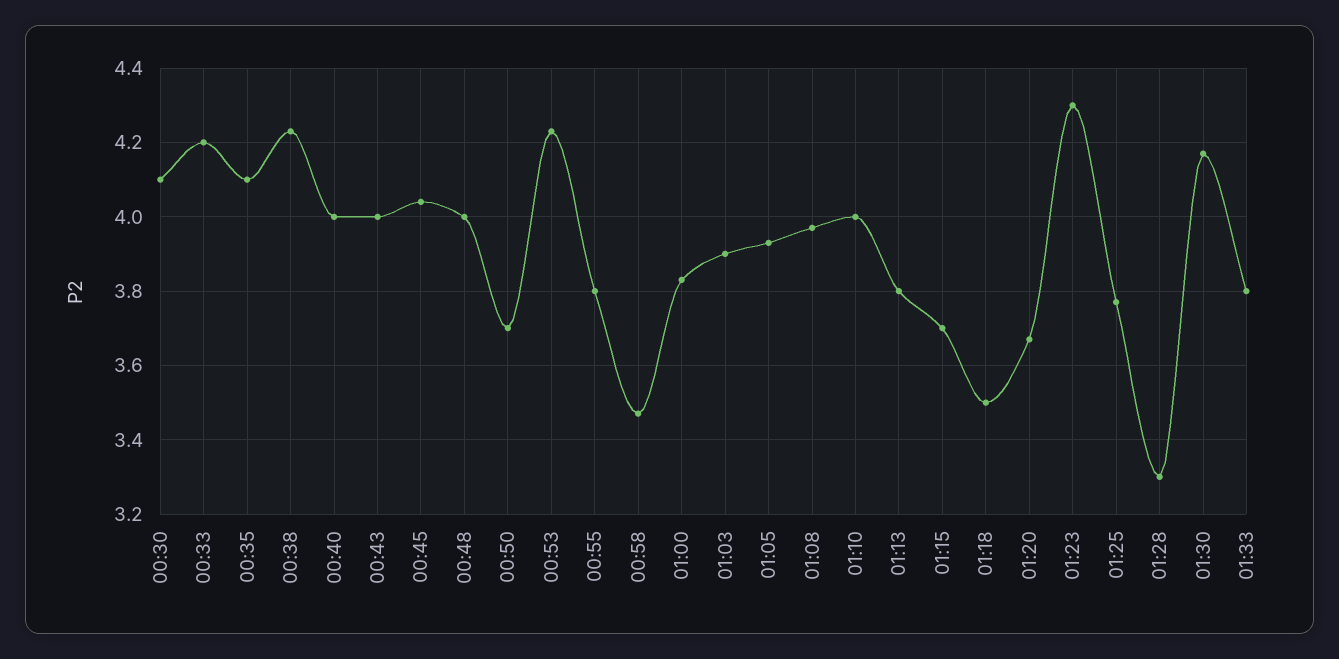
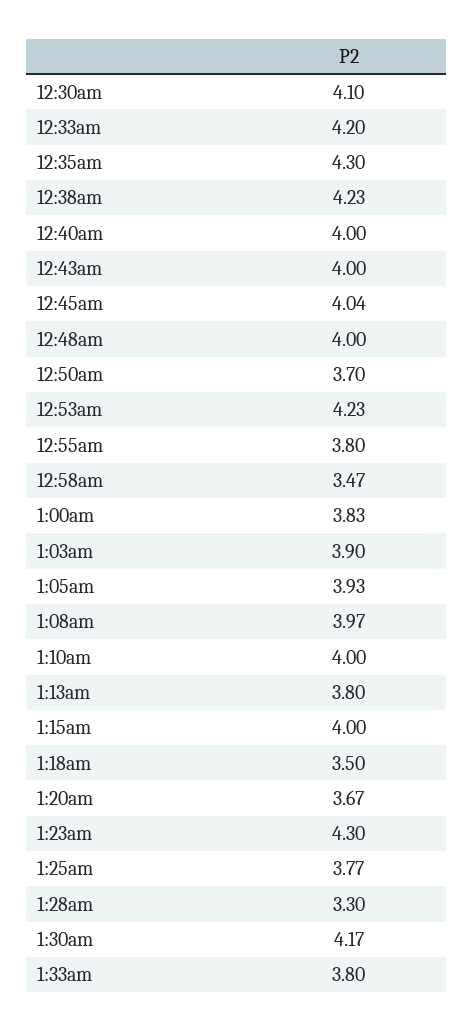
00:35: 4.1 -> 4.3
01:15: 3.7 -> 4

